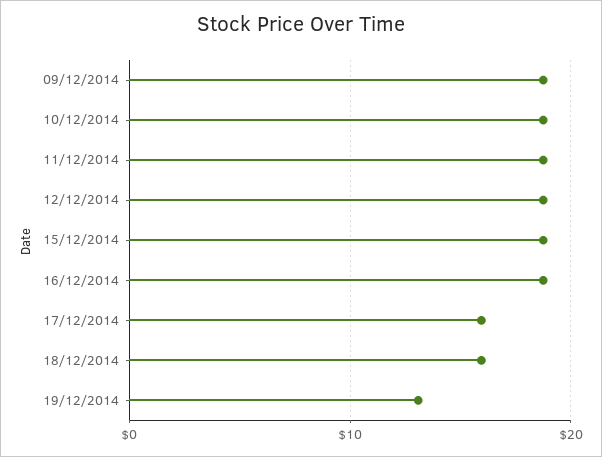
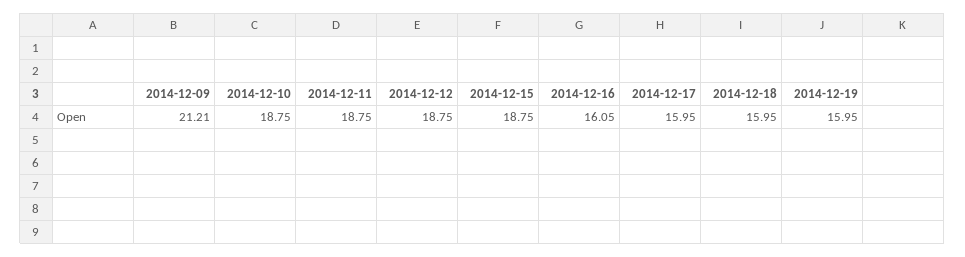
09/12/2014: 19 -> 21.21
16/12/2014: 19 -> 16.05
19/12/2014: 13 -> 15.95

